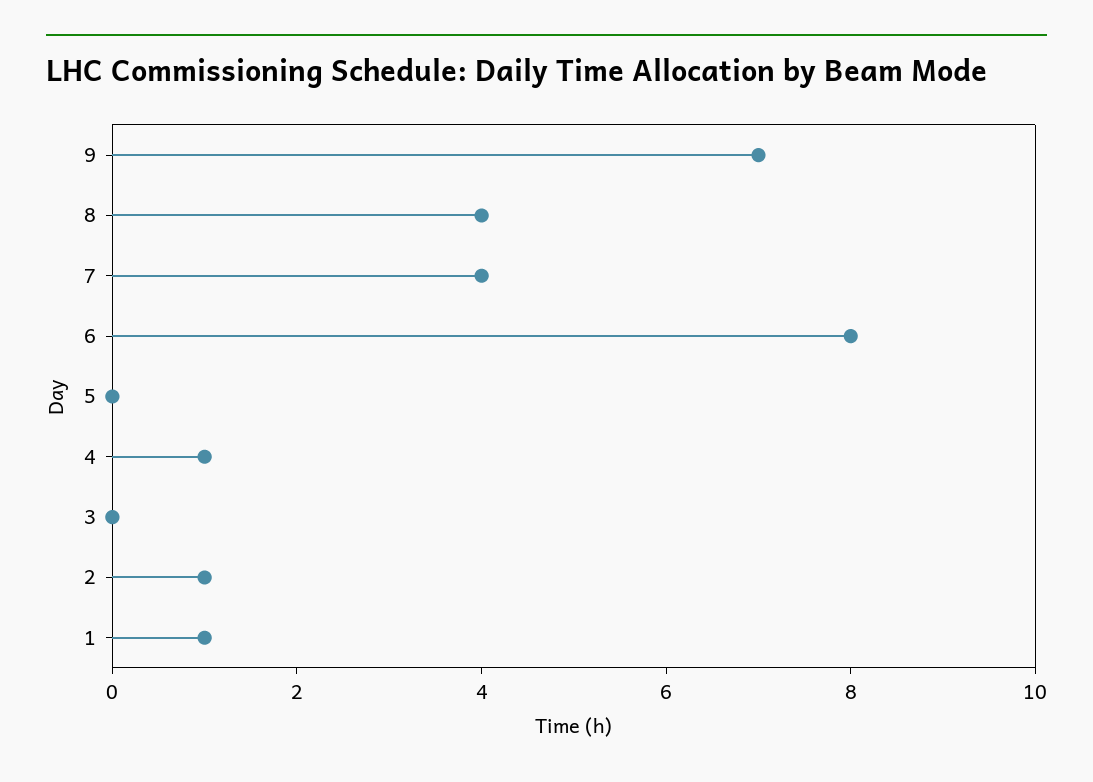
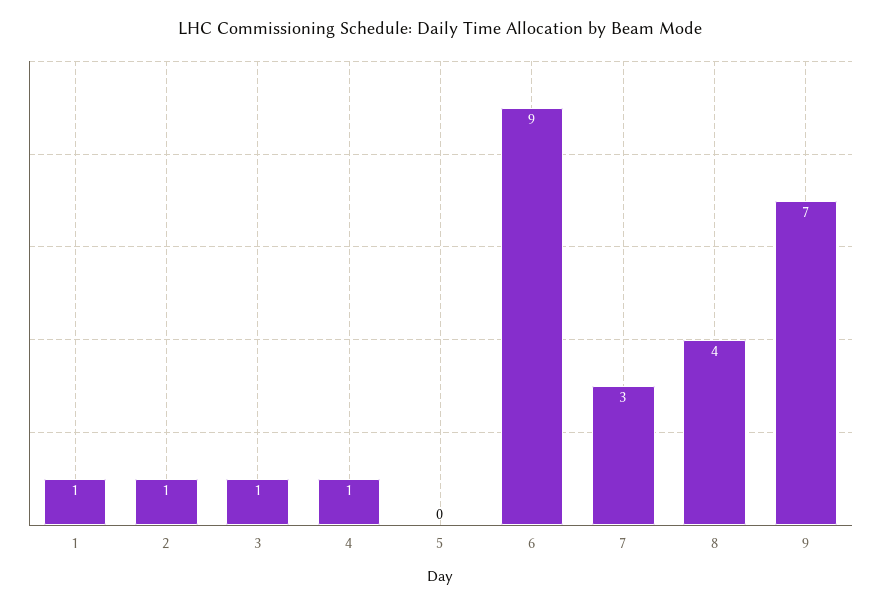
7: 4 -> 3
6: 8 -> 9
3: 0 -> 1

